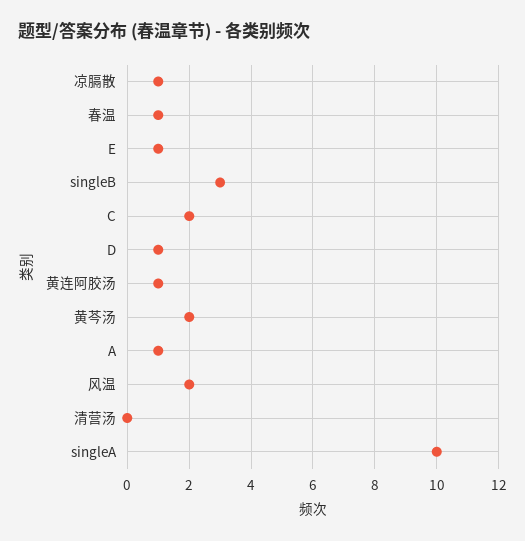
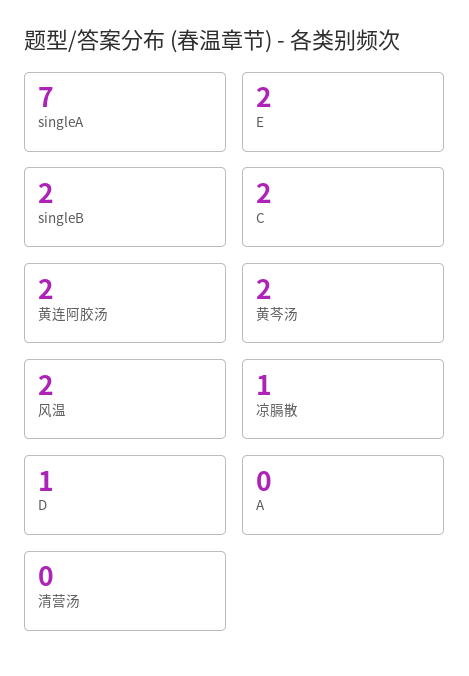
春温: 1 -> none
E: 1 -> 2
singleB: 3 -> 2
黄连阿胶汤: 1 -> 2
A: 1 -> 0
singleA: 10 -> 7

